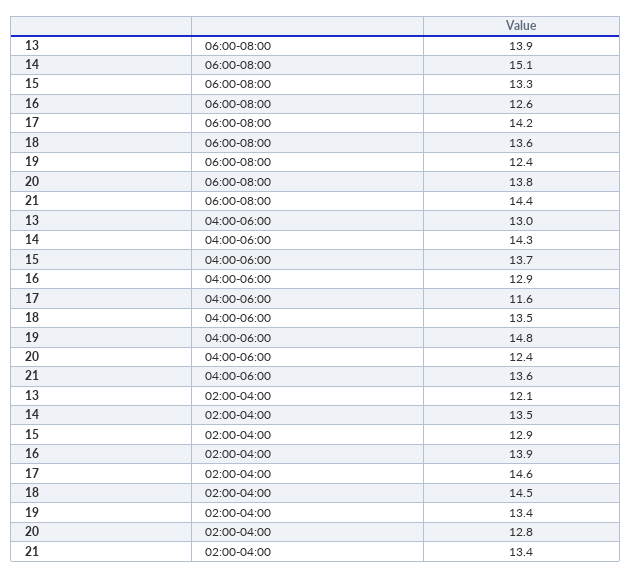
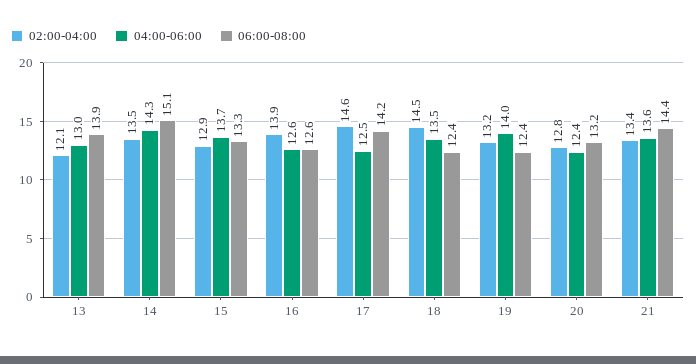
06:00-08:00, 18: 13.6 -> 12.4
06:00-08:00, 20: 13.8 -> 13.2
04:00-06:00, 16: 12.9 -> 12.6
04:00-06:00, 17: 11.6 -> 12.5
04:00-06:00, 19: 14.8 -> 14
02:00-04:00, 19: 13.4 -> 13.2

